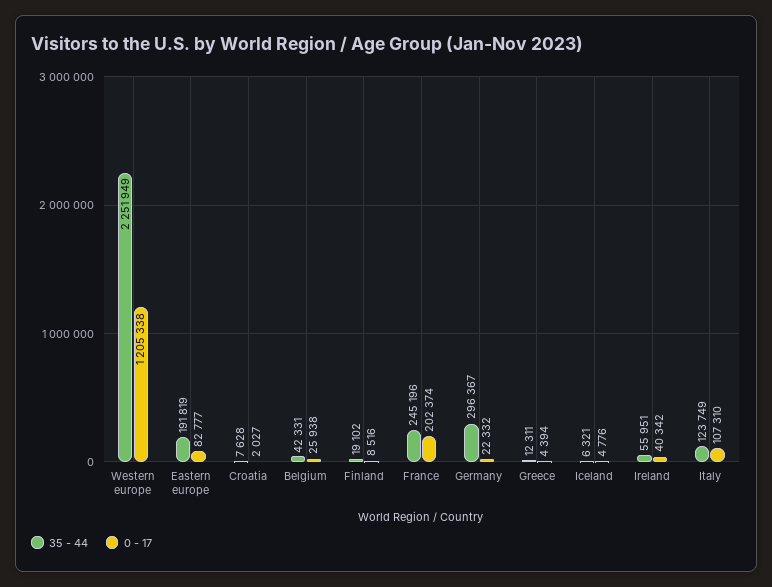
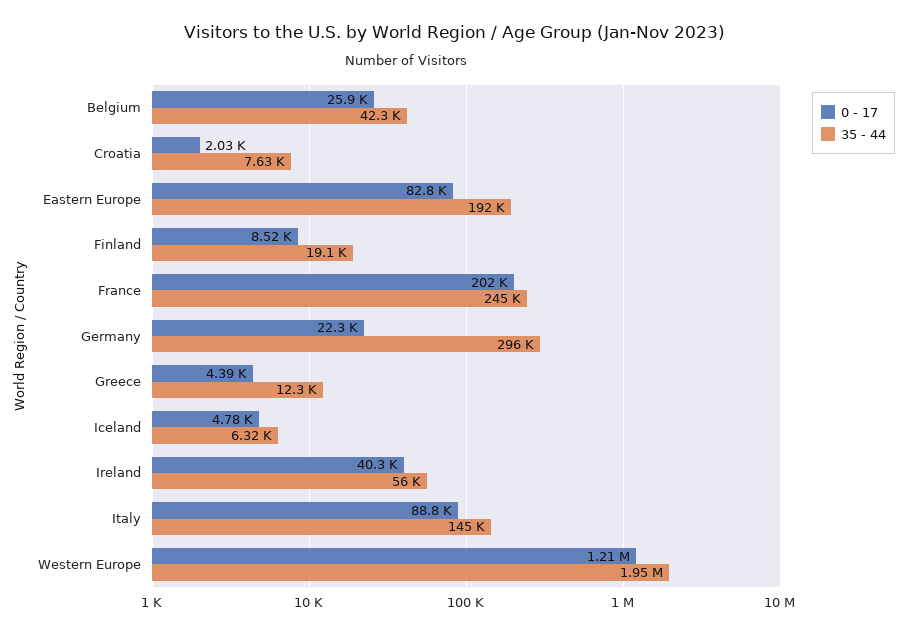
35 - 44, Western europe: 2251949 -> 1950000
35 - 44, Italy: 123749 -> 145000
0 - 17, Italy: 107310 -> 88800

